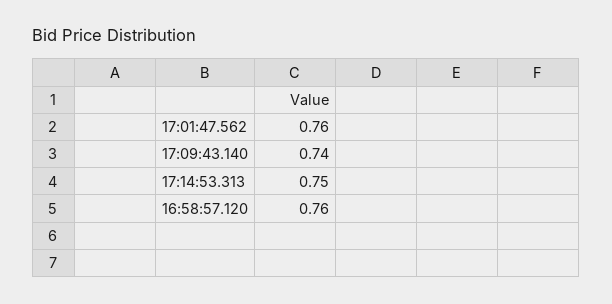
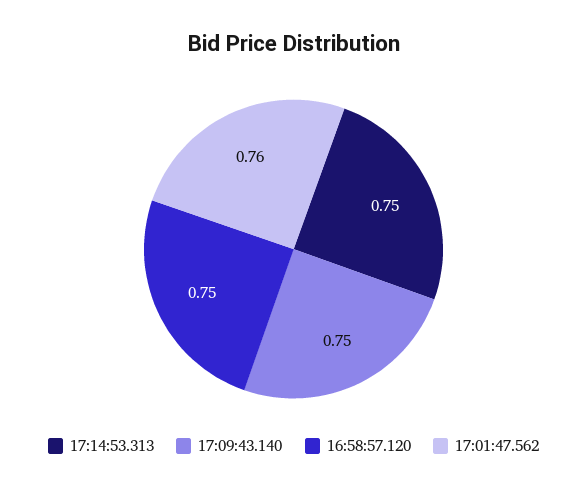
17:09:43.140: 0.74 -> 0.75
16:58:57.120: 0.76 -> 0.75

